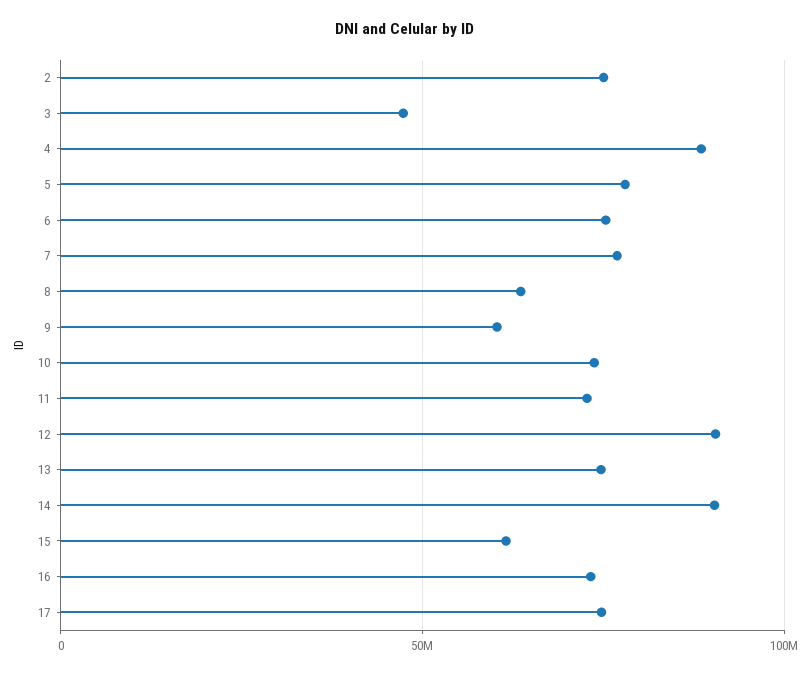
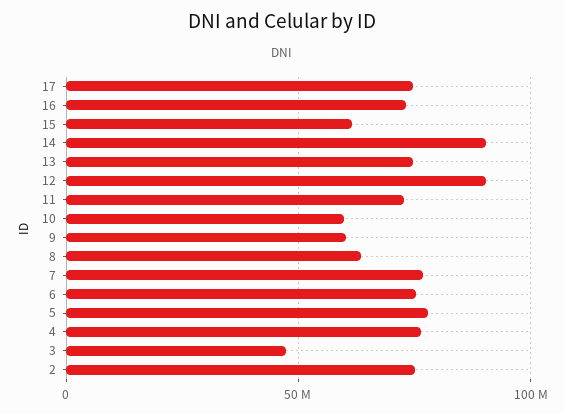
4: 90000000 -> 75000000
10: 75000000 -> 60000000

